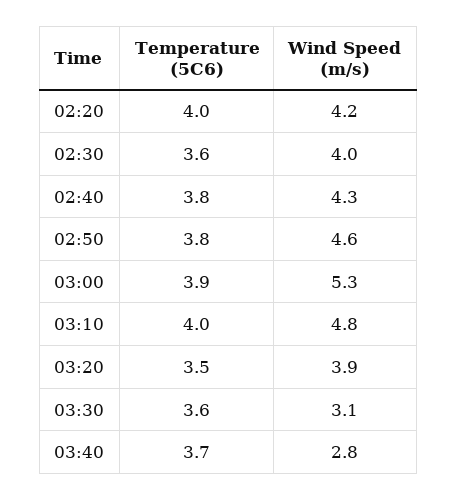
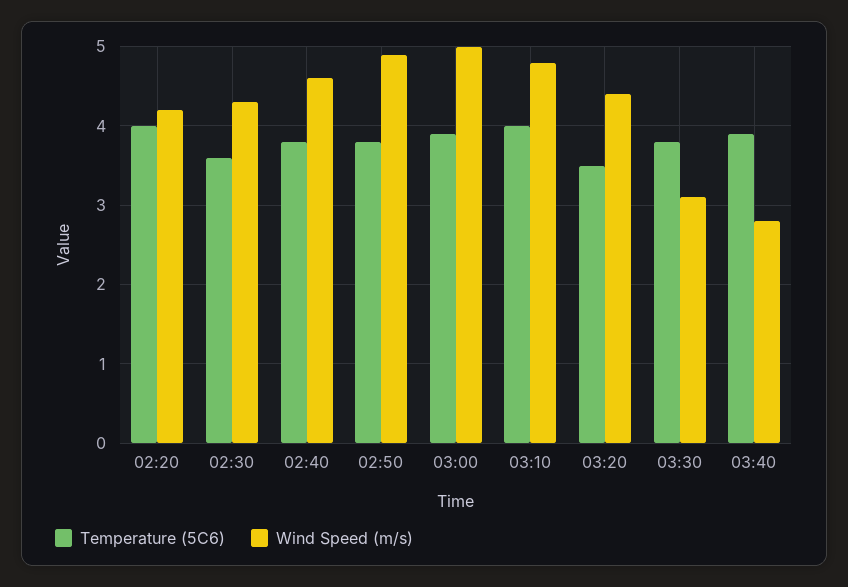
Wind Speed (m/s), 02:30: 4 -> 4.3
Wind Speed (m/s), 02:40: 4.3 -> 4.6
Wind Speed (m/s), 02:50: 4.6 -> 4.9
Wind Speed (m/s), 03:00: 5.3 -> 5
Wind Speed (m/s), 03:20: 3.9 -> 4.4
Temperature (5C6), 03:30: 3.6 -> 3.8
Temperature (5C6), 03:40: 3.7 -> 3.9

